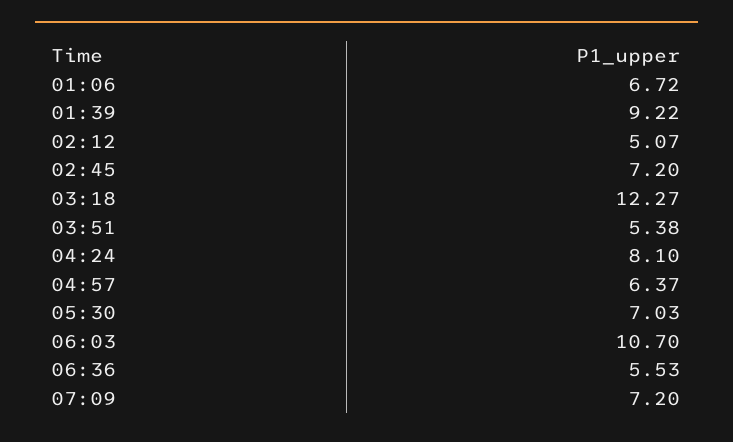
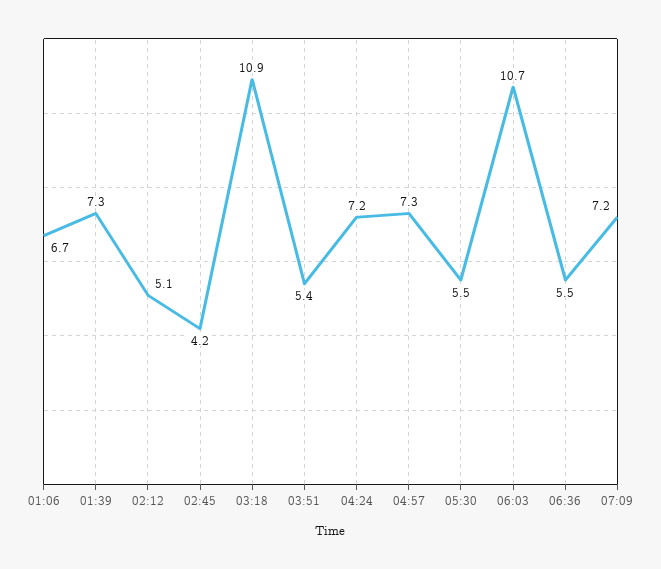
01:39: 9.22 -> 7.3
02:45: 7.2 -> 4.2
03:18: 12.27 -> 10.9
04:24: 8.1 -> 7.2
04:57: 6.37 -> 7.3
05:30: 7.03 -> 5.5

